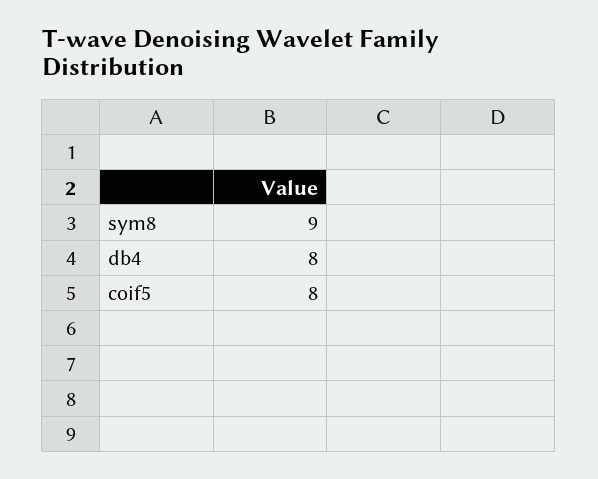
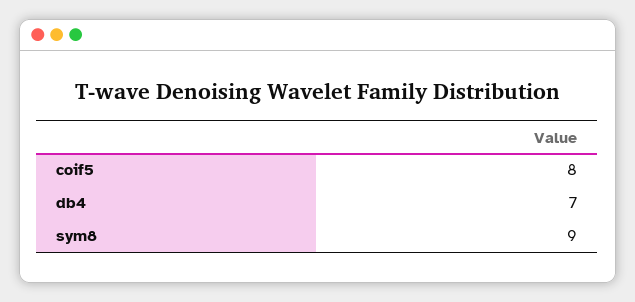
db4: 8 -> 7

